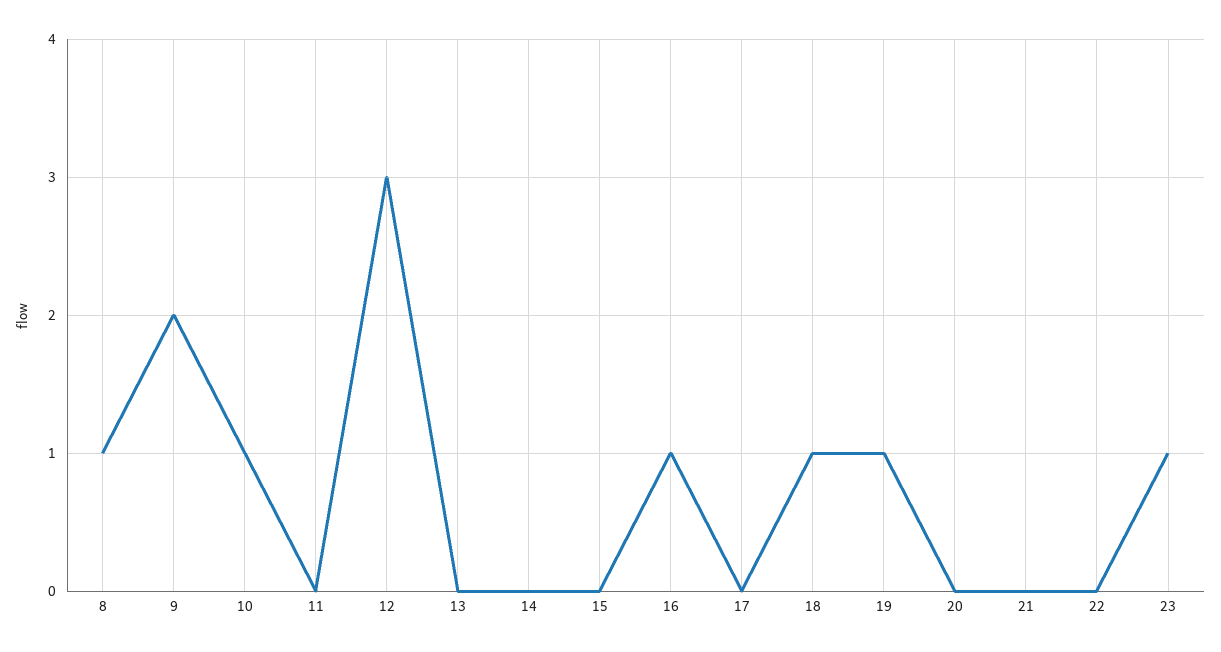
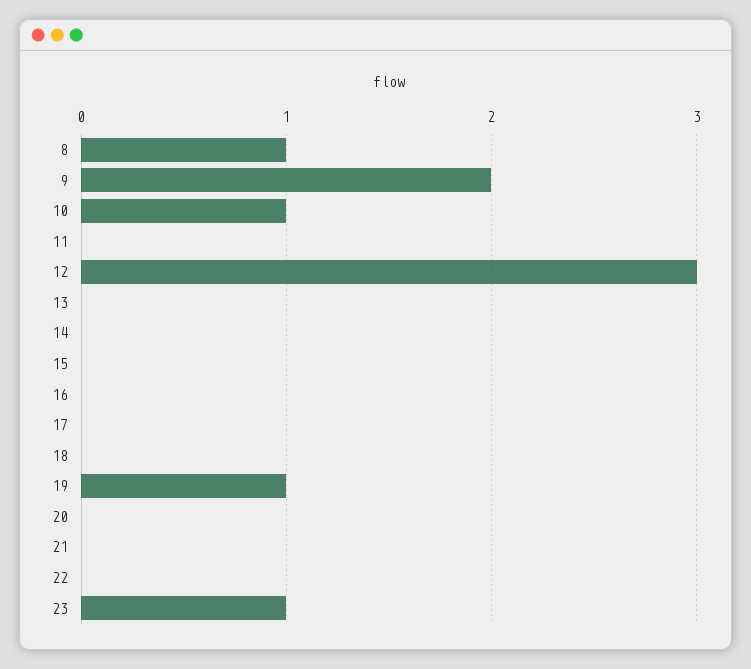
16: 1 -> 0
18: 1 -> 0

